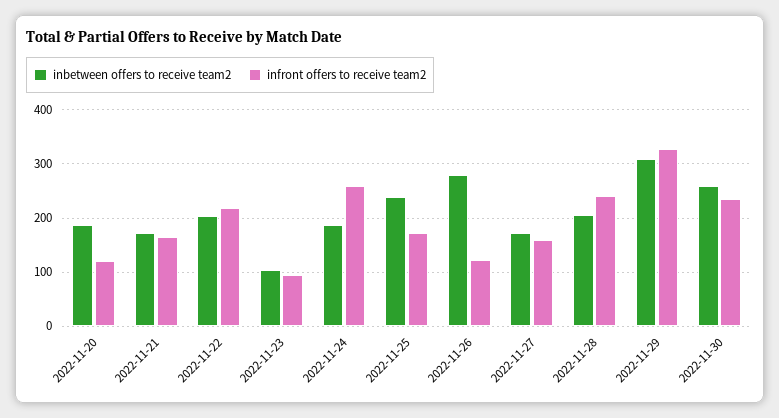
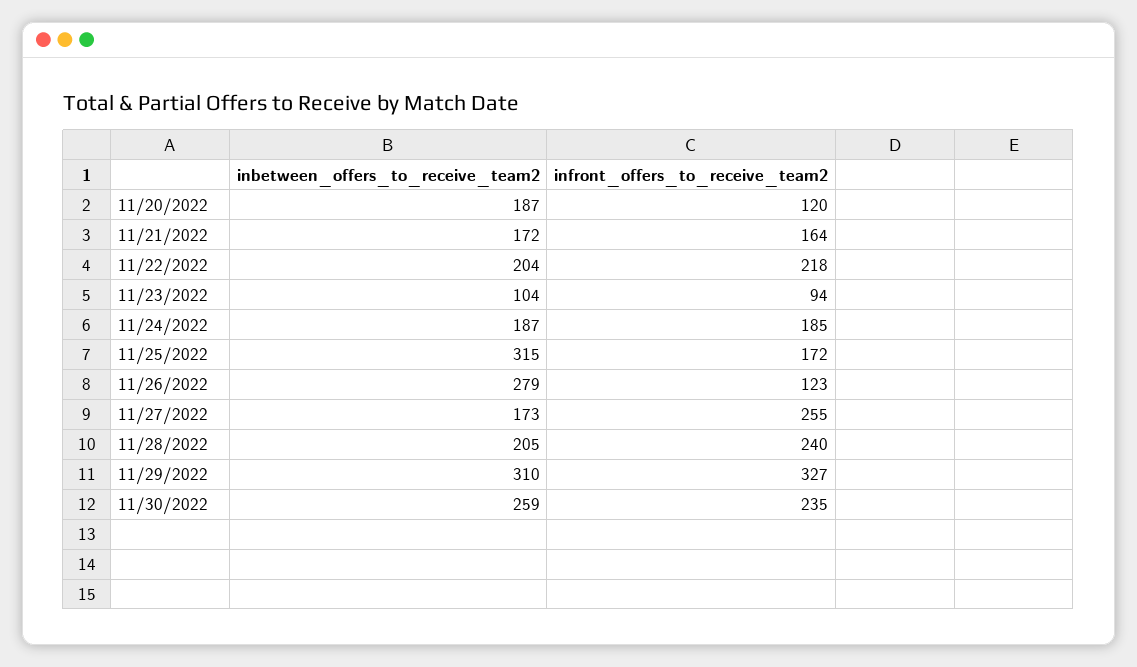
infront offers to receive team2, 2022-11-24: 260 -> 185
inbetween offers to receive team2, 2022-11-25: 240 -> 315
infront offers to receive team2, 2022-11-27: 160 -> 255

